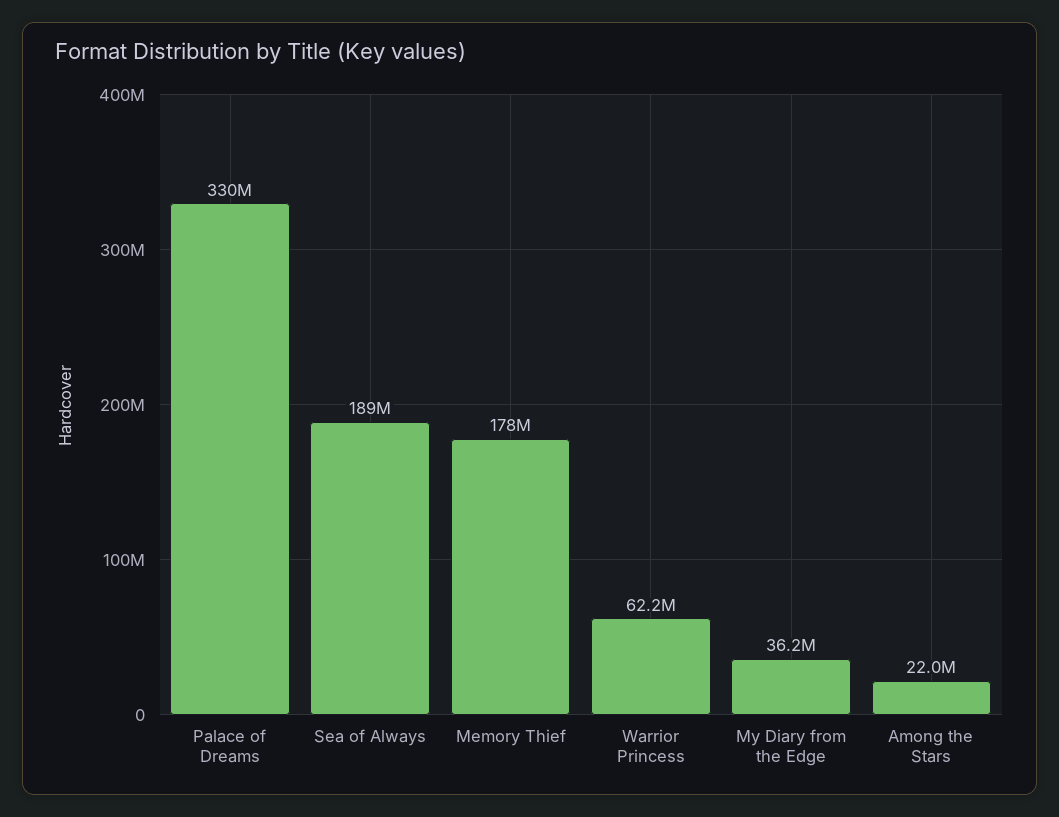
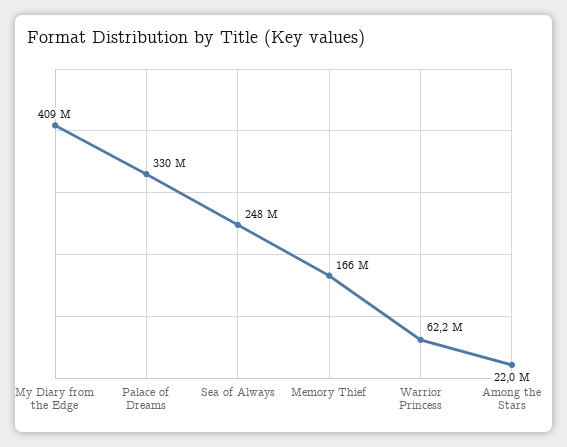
Sea of Always: 189000000 -> 248000000
Memory Thief: 178000000 -> 166000000
My Diary from the Edge: 36200000 -> 409000000

